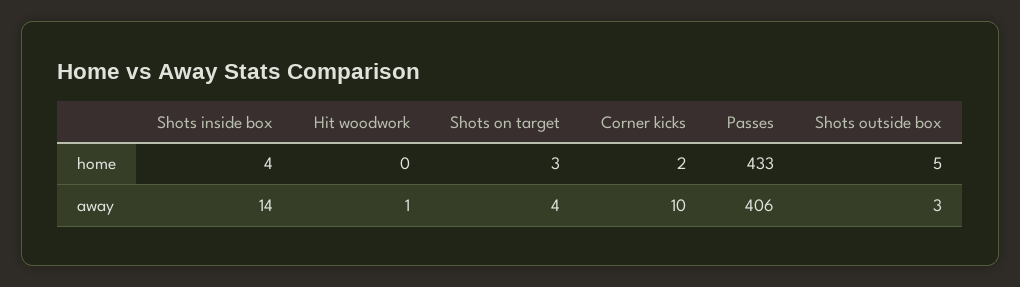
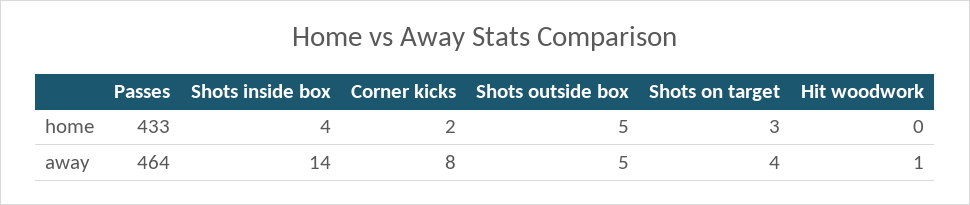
Corner kicks, away: 10 -> 8
Passes, away: 406 -> 464
Shots outside box, away: 3 -> 5

